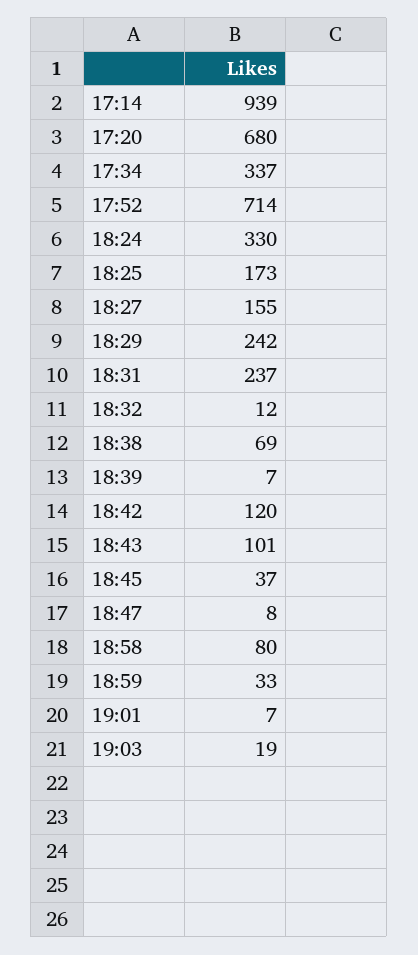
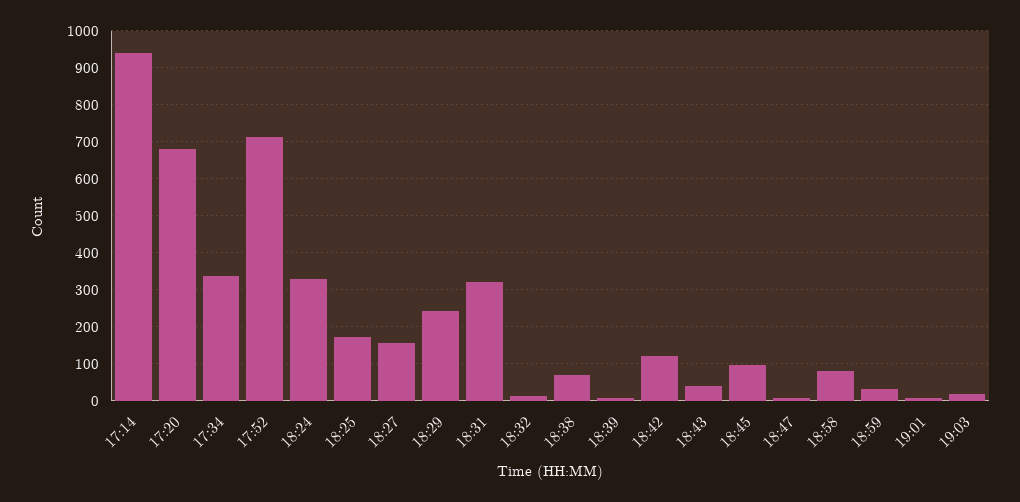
18:31: 237 -> 320
18:43: 101 -> 40
18:45: 37 -> 100

